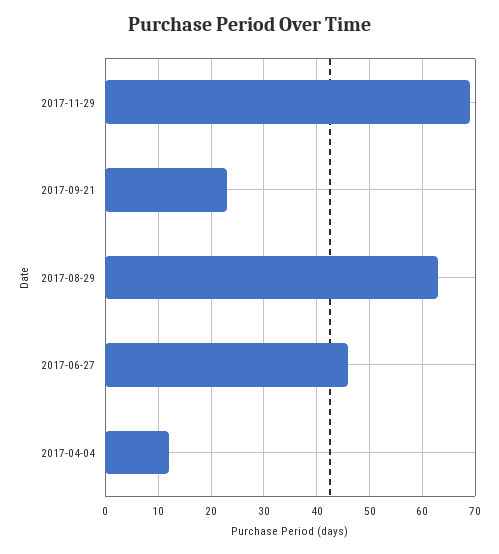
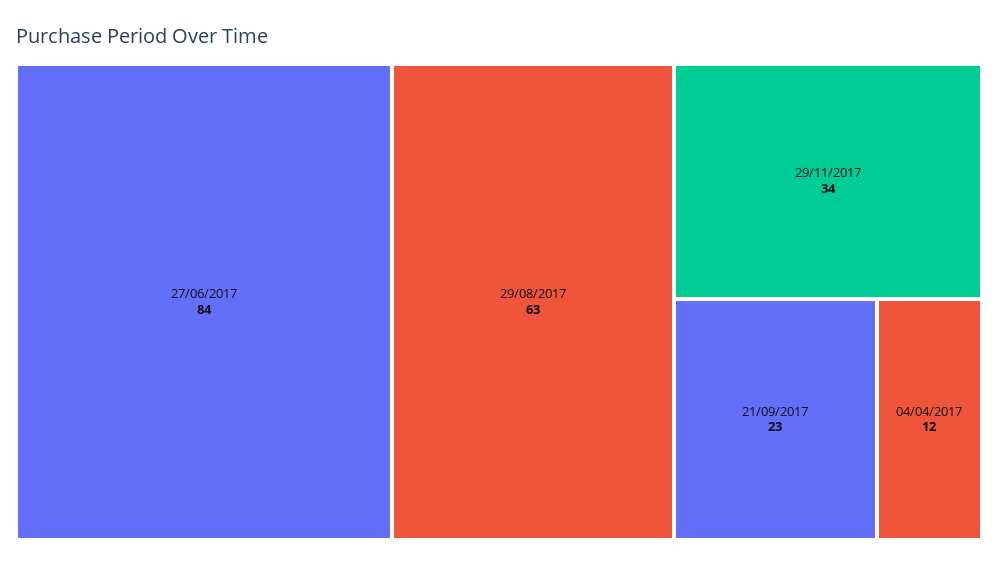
2017-11-29: 70 -> 34
2017-06-27: 45 -> 84

